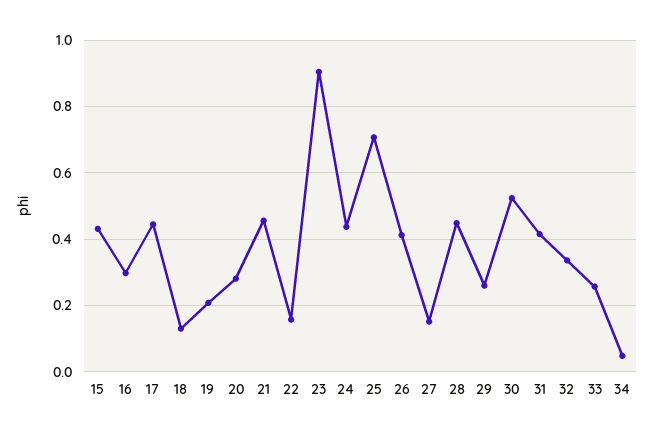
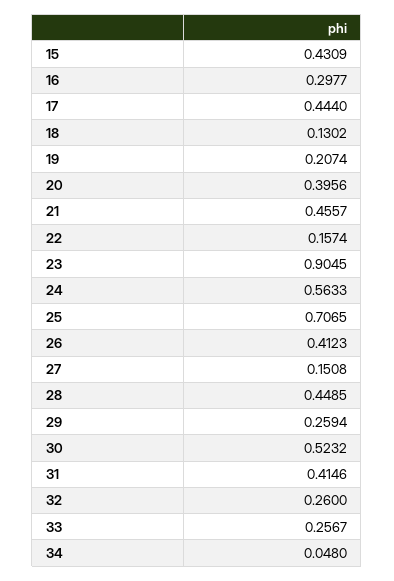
20: 0.28 -> 0.3956
24: 0.44 -> 0.5633
32: 0.34 -> 0.26

